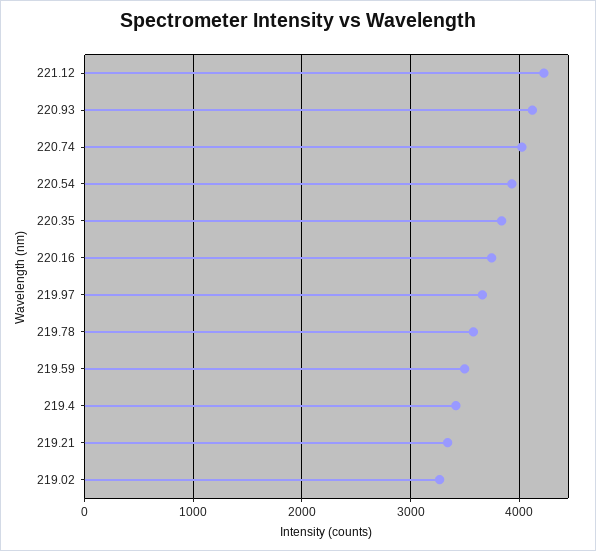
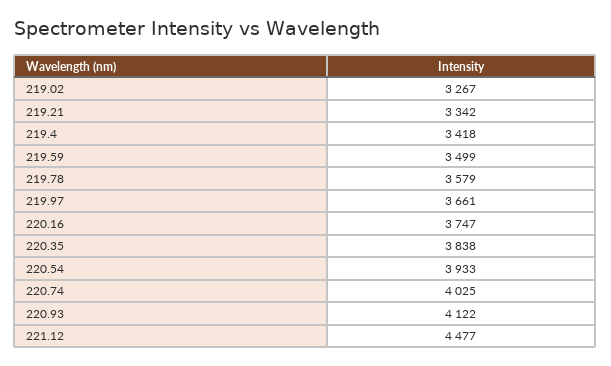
221.12: 4200 -> 4477

